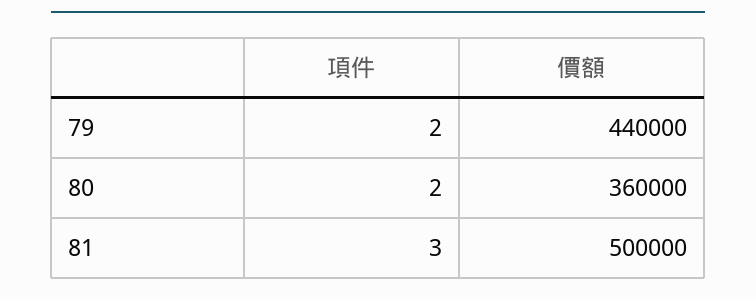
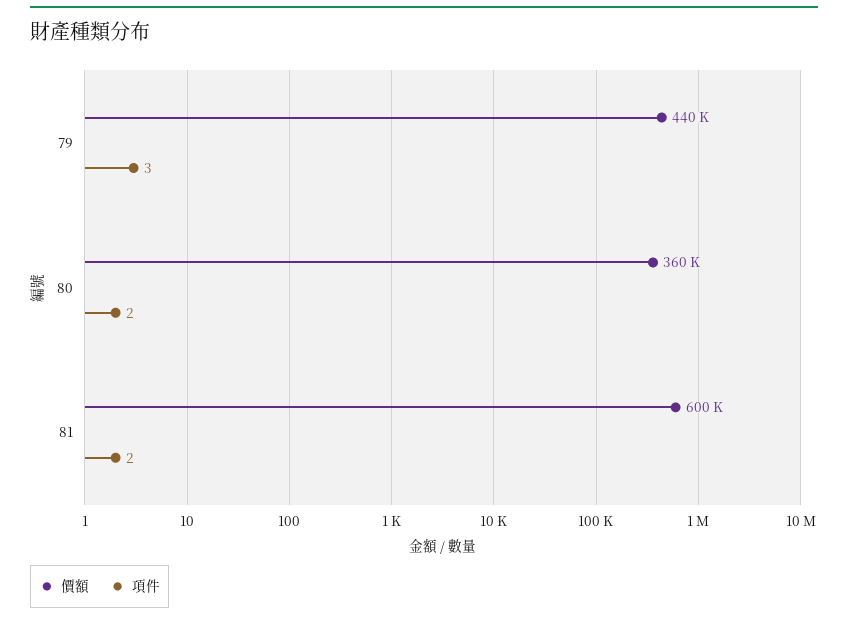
項件, 79: 2 -> 3
項件, 81: 3 -> 2
價額, 81: 500000 -> 600000

